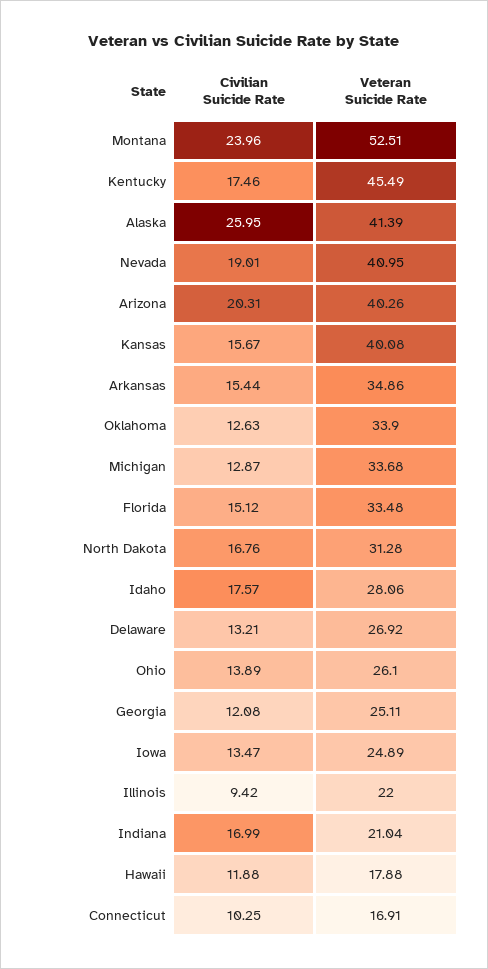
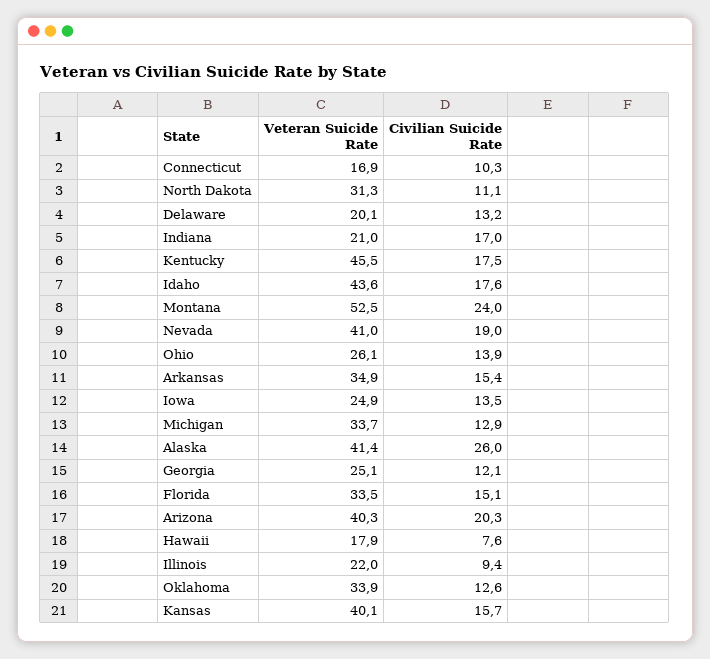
Civilian Suicide Rate, North Dakota: 16.76 -> 11.1
Veteran Suicide Rate, Idaho: 28.06 -> 43.6
Veteran Suicide Rate, Delaware: 26.92 -> 20.1
Civilian Suicide Rate, Hawaii: 11.88 -> 7.6

